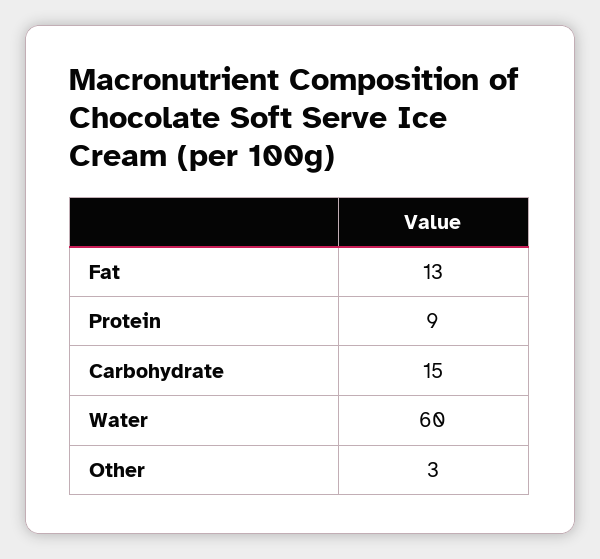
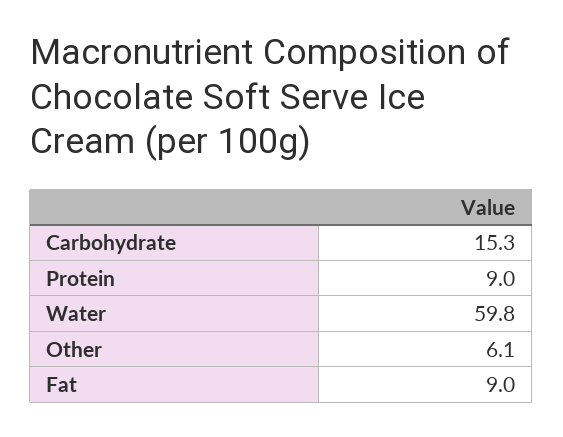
Fat: 13 -> 9
Other: 3 -> 6.1

